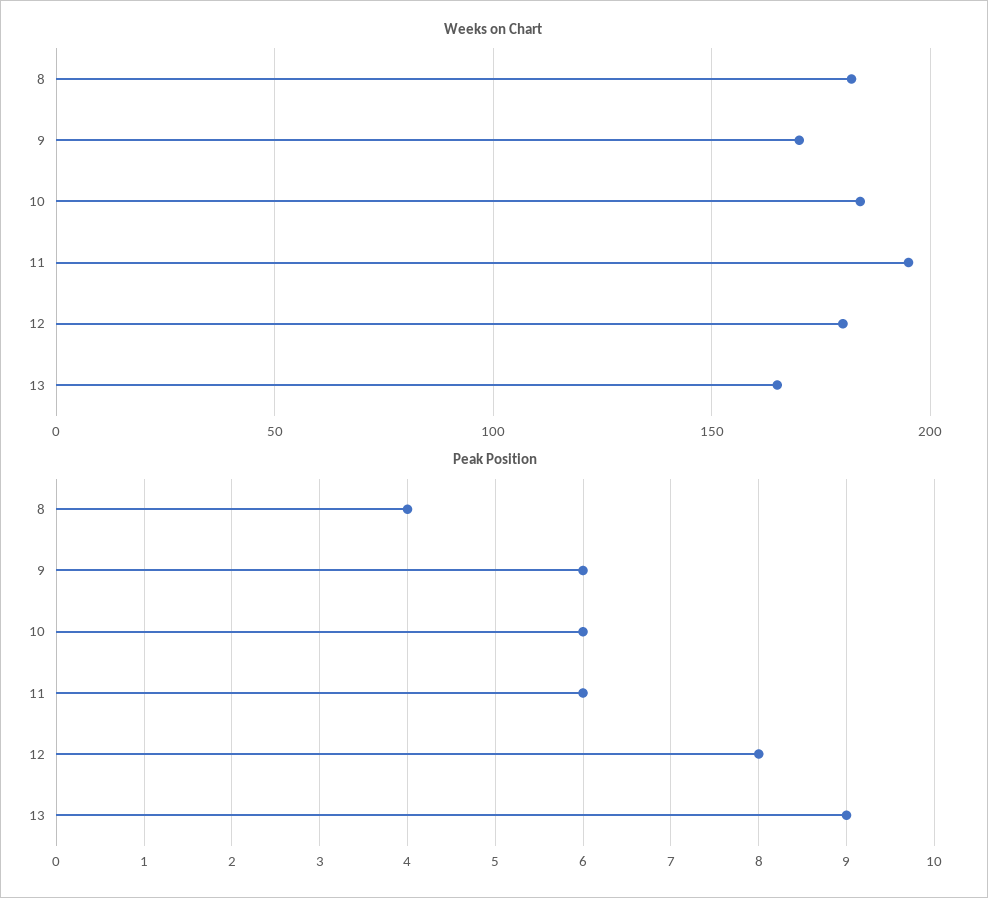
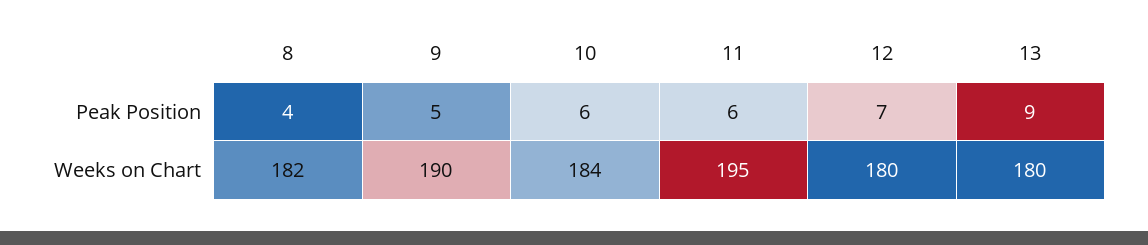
Weeks on Chart, 9: 170 -> 190
Weeks on Chart, 13: 165 -> 180
Peak Position, 9: 6 -> 5
Peak Position, 12: 8 -> 7

